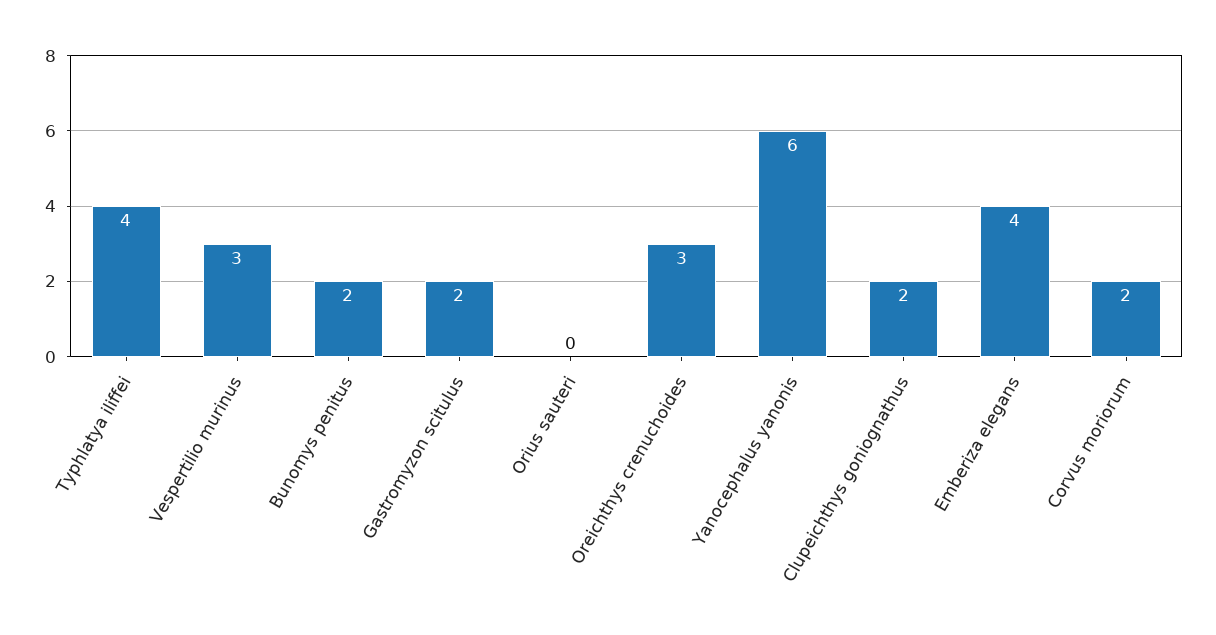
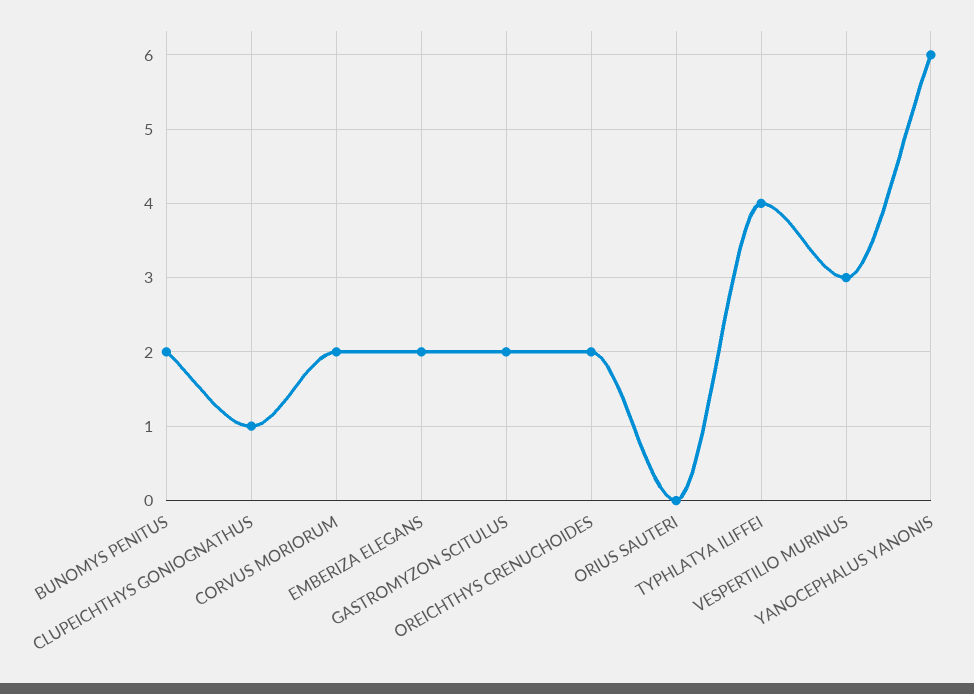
Oreichthys crenuchoides: 3 -> 2
Clupeichthys goniognathus: 2 -> 1
Emberiza elegans: 4 -> 2

